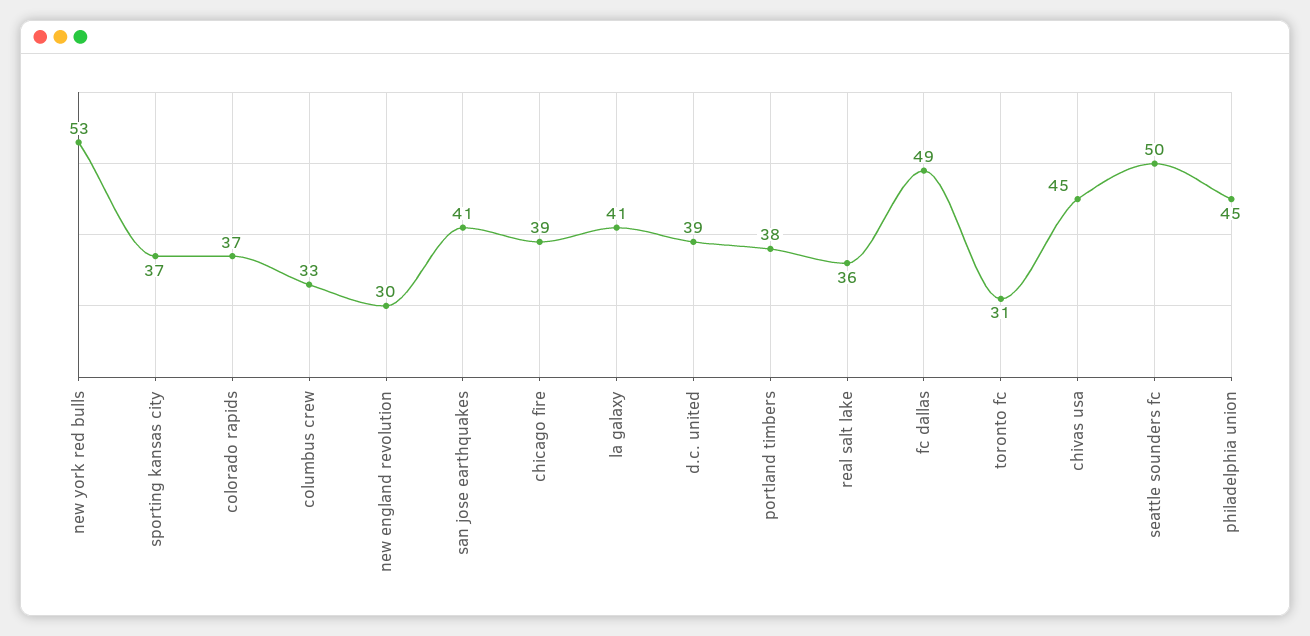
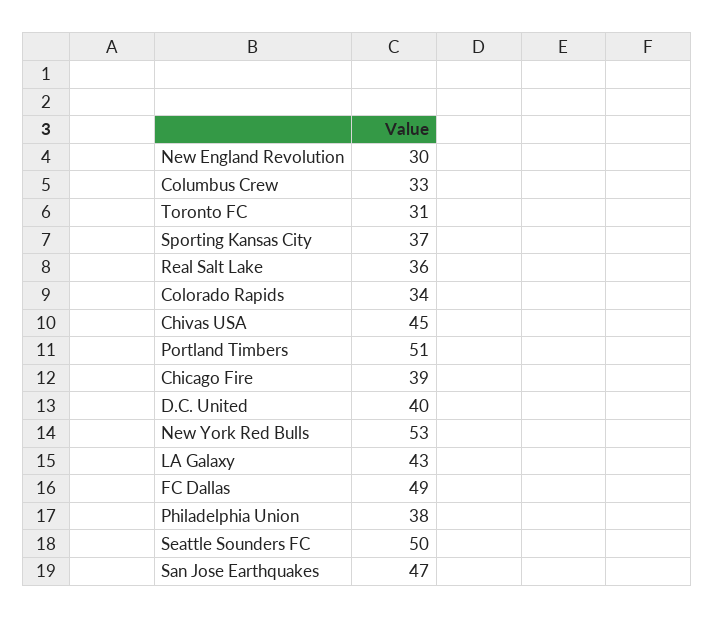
colorado rapids: 37 -> 34
san jose earthquakes: 41 -> 47
la galaxy: 41 -> 43
d.c. united: 39 -> 40
portland timbers: 38 -> 51
philadelphia union: 45 -> 38

